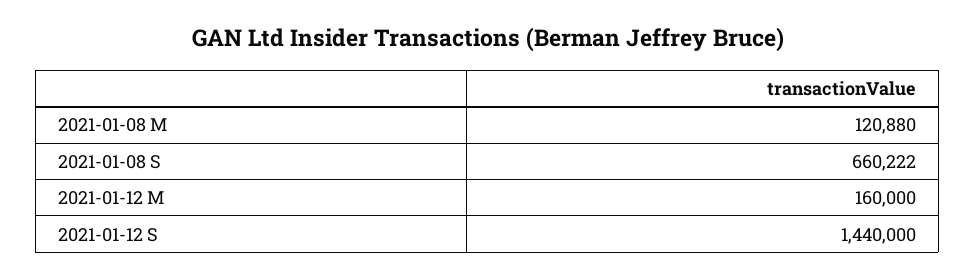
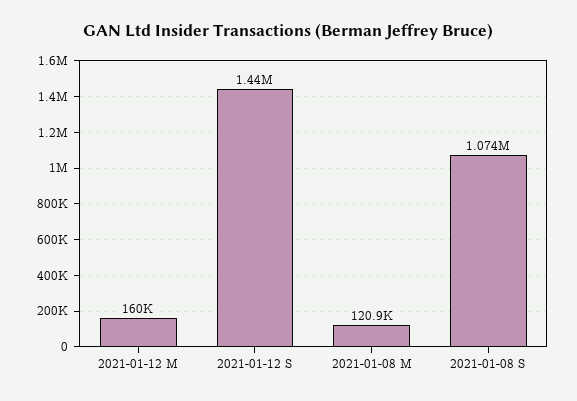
2021-01-08 S: 660222 -> 1074000

